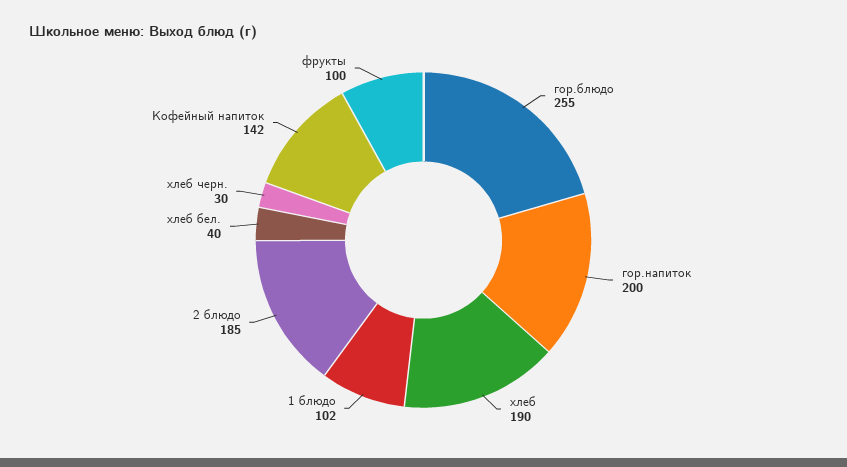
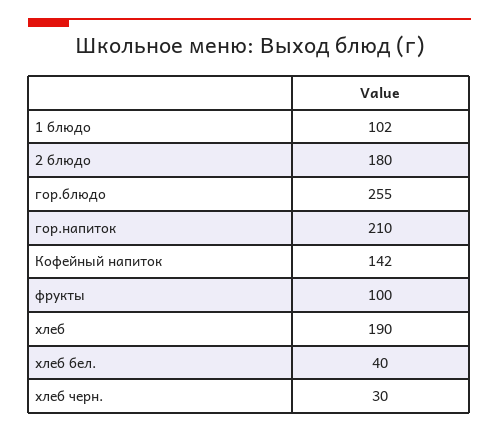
гор.напиток: 200 -> 210
2 блюдо: 185 -> 180

